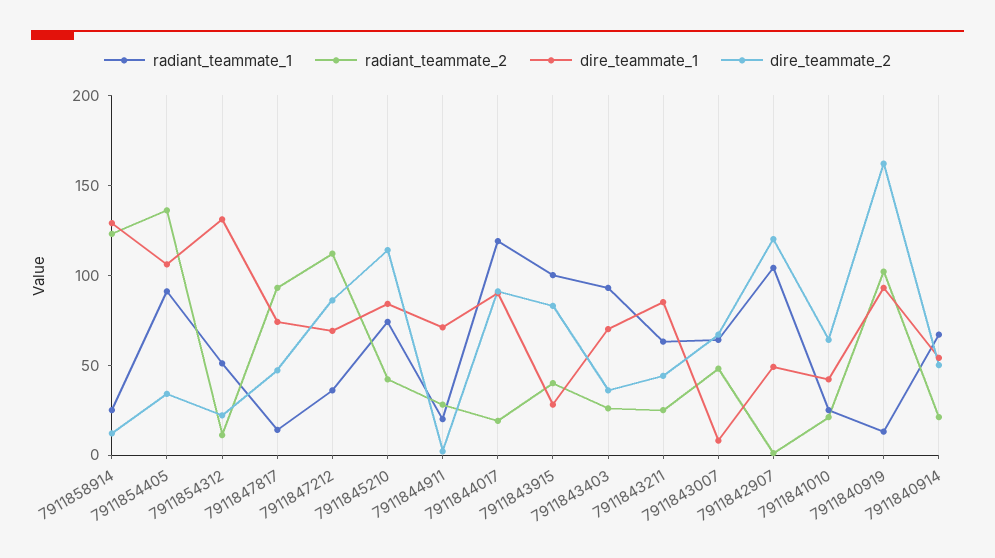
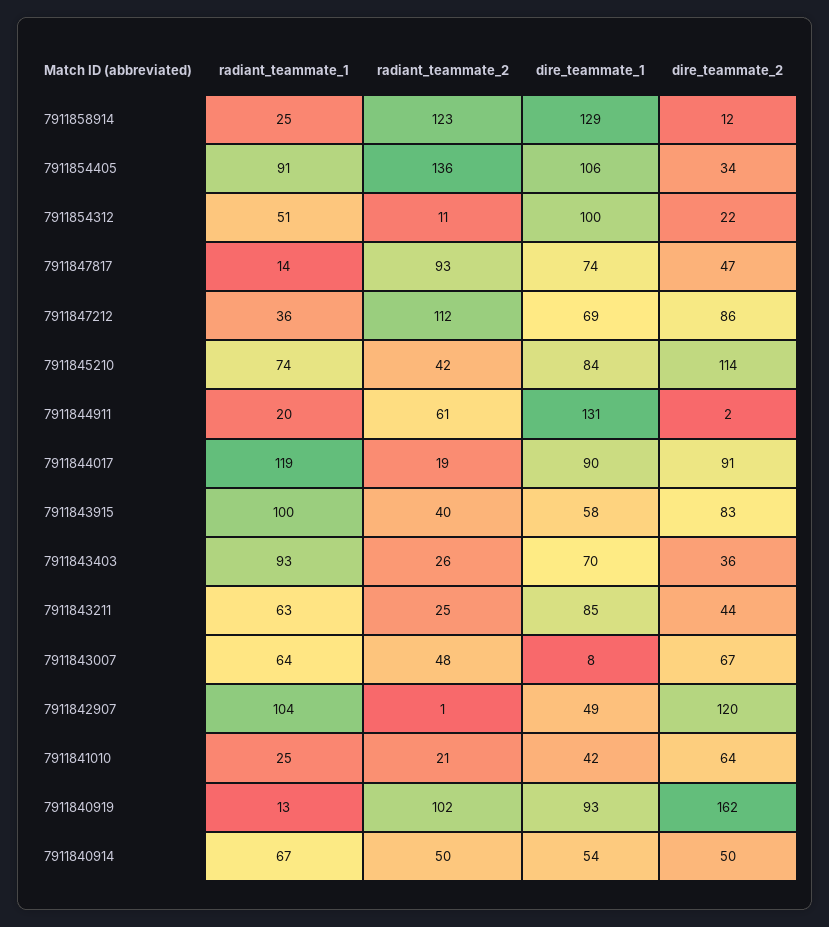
dire_teammate_1, 7911854312: 130 -> 100
radiant_teammate_2, 7911844911: 30 -> 61
dire_teammate_1, 7911844911: 70 -> 131
dire_teammate_1, 7911843915: 30 -> 58
radiant_teammate_2, 7911840914: 20 -> 50

